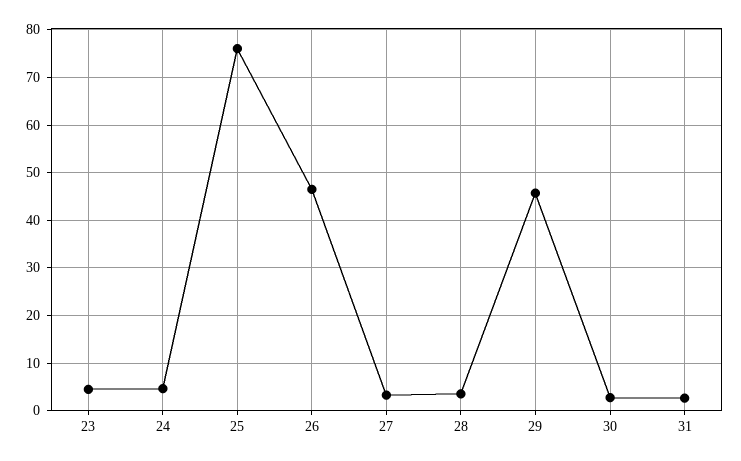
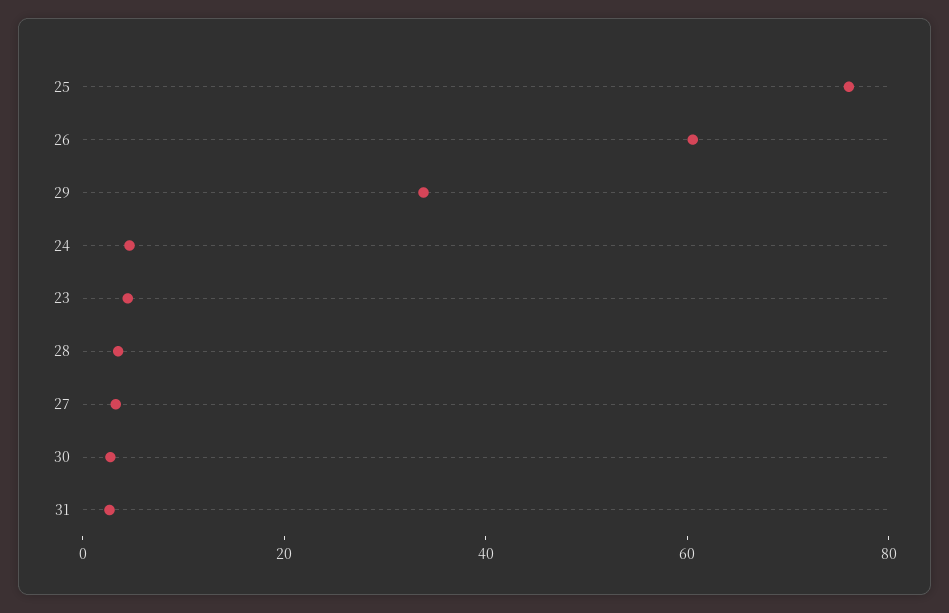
26: 46 -> 60
29: 46 -> 35

